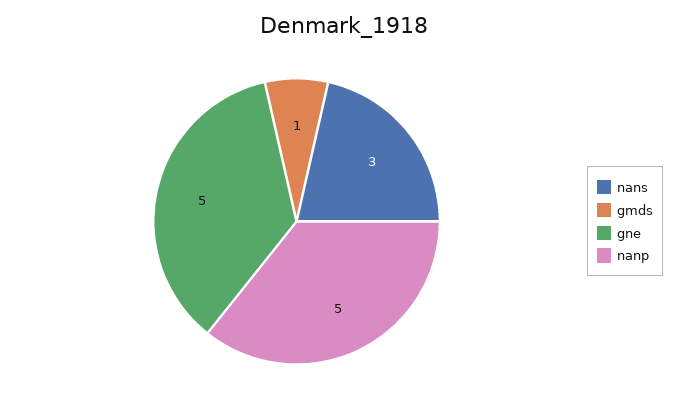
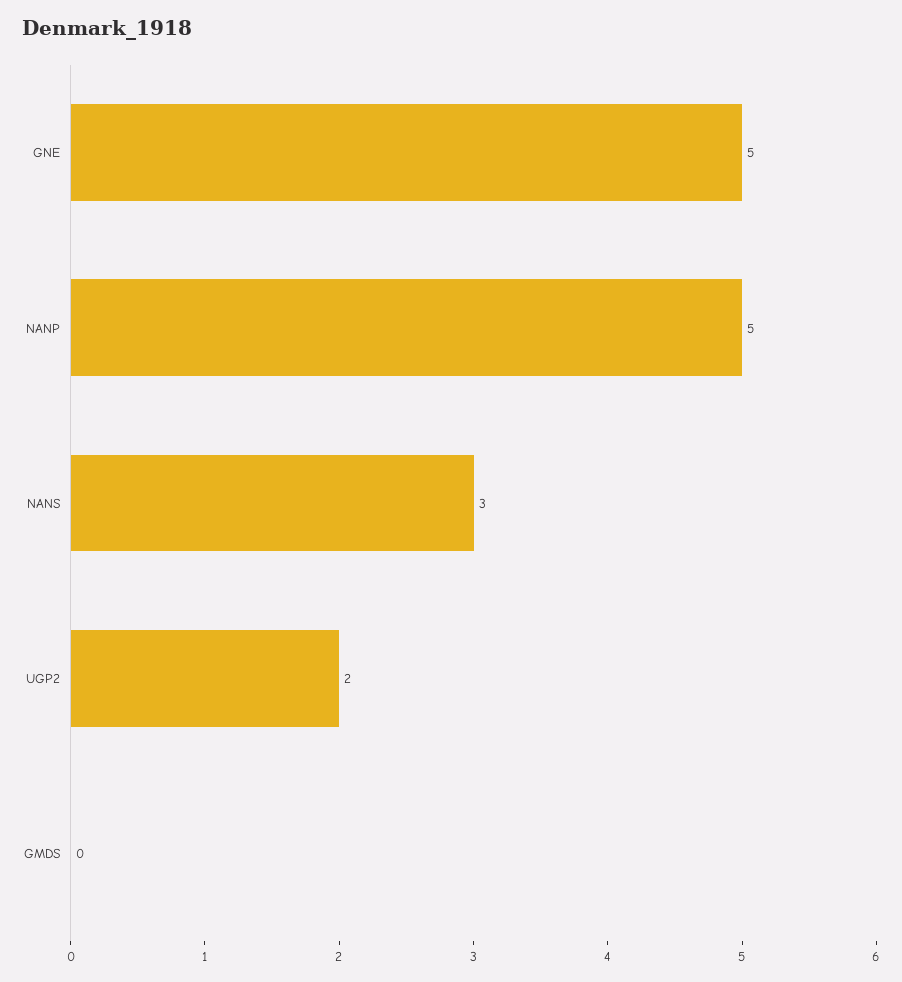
gmds: 1 -> 0
UGP2: none -> 2

